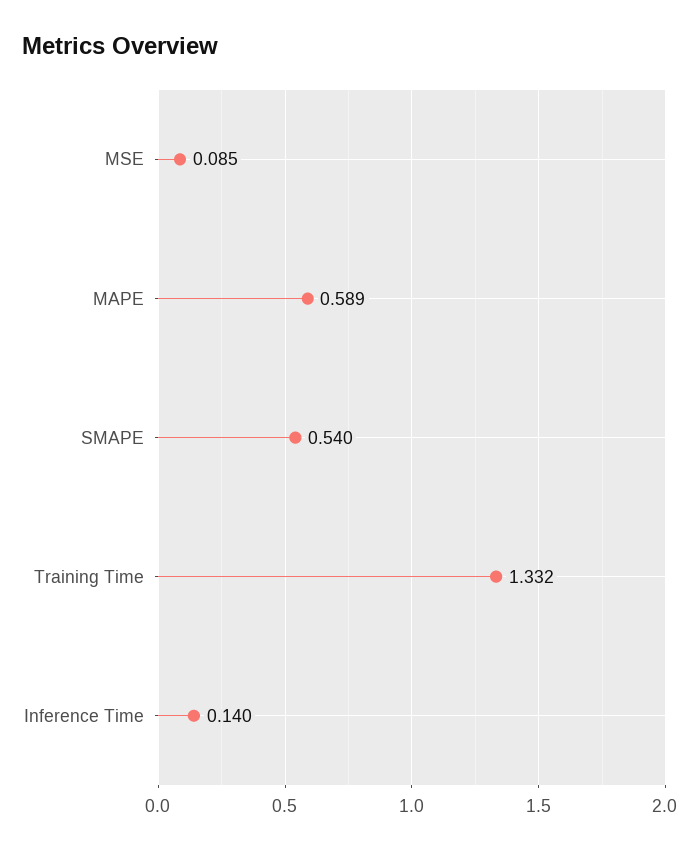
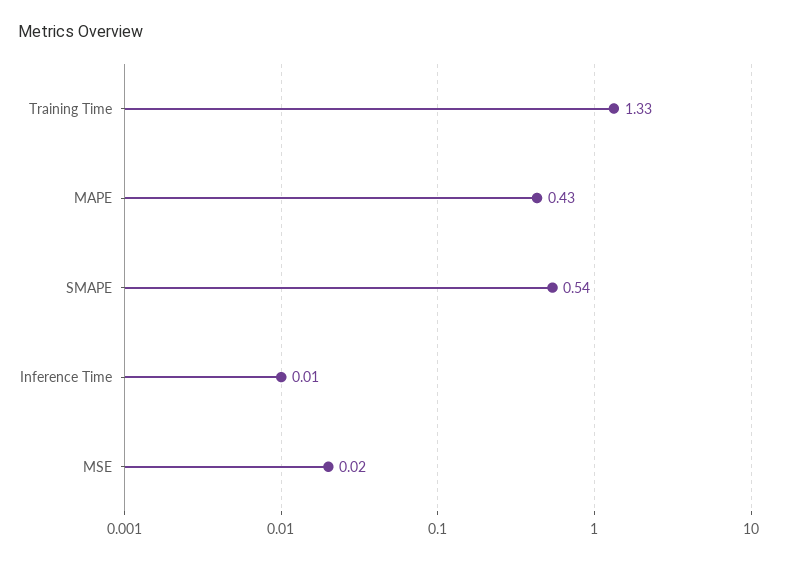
MSE: 0.085 -> 0.02
MAPE: 0.589 -> 0.43
Inference Time: 0.14 -> 0.01

